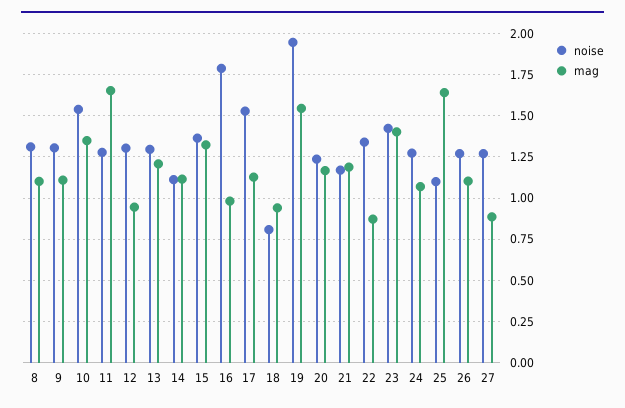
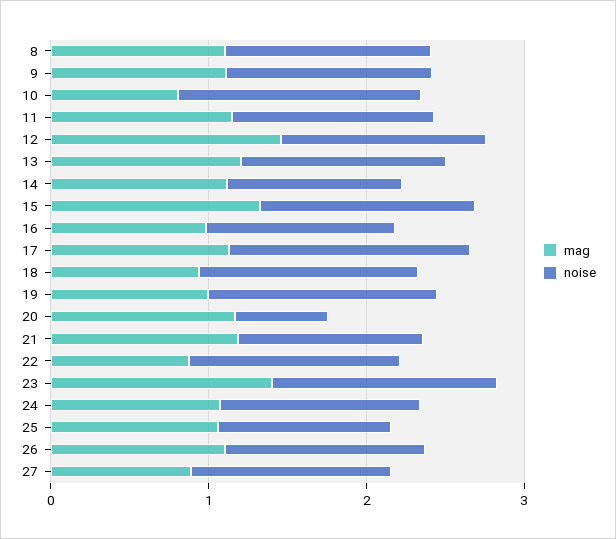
mag, 10: 1.35 -> 0.8
mag, 11: 1.65 -> 1.2
mag, 12: 0.95 -> 1.4
noise, 16: 1.8 -> 1.2
noise, 18: 0.8 -> 1.4
noise, 19: 1.95 -> 1.4
mag, 19: 1.55 -> 1
noise, 20: 1.25 -> 0.6
mag, 25: 1.65 -> 1

